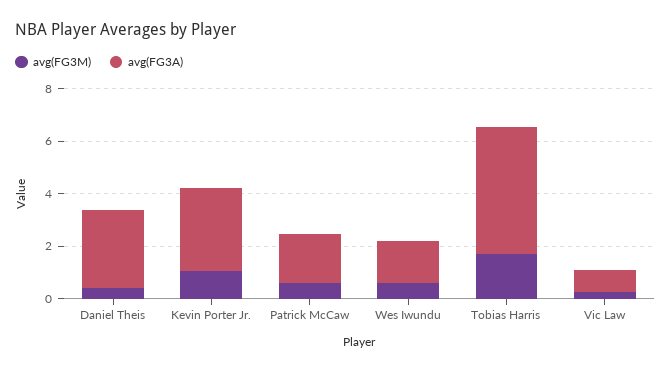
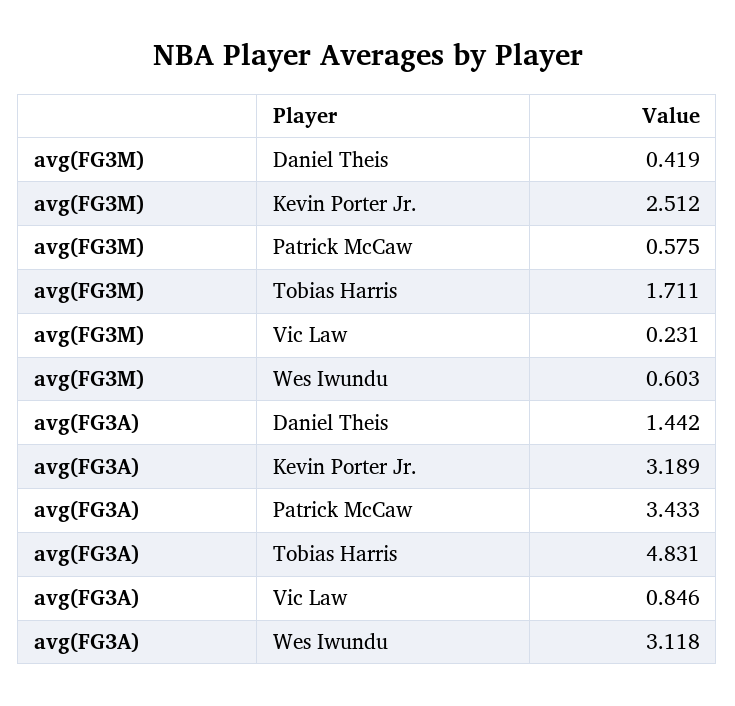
avg(FG3A), Daniel Theis: 3 -> 1.442
avg(FG3M), Kevin Porter Jr.: 1 -> 2.512
avg(FG3A), Patrick McCaw: 2 -> 3.433
avg(FG3A), Wes Iwundu: 1.5 -> 3.118

